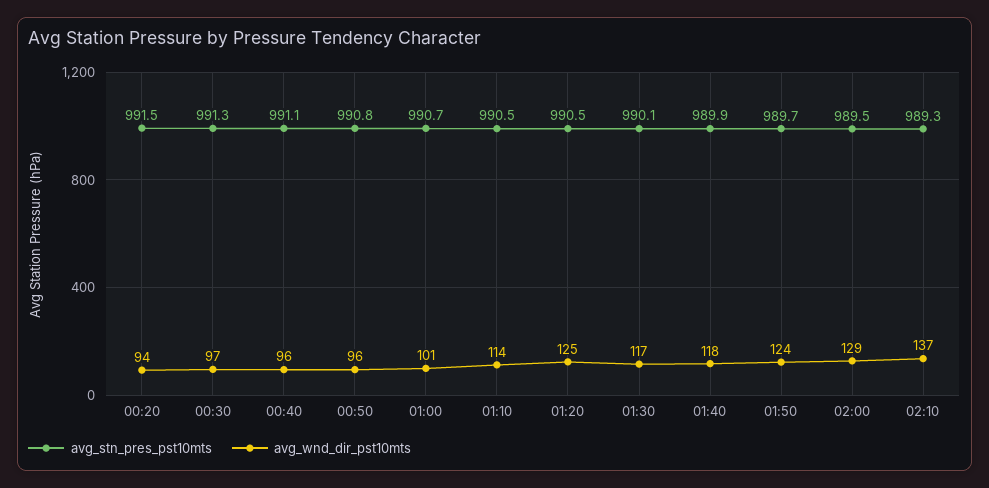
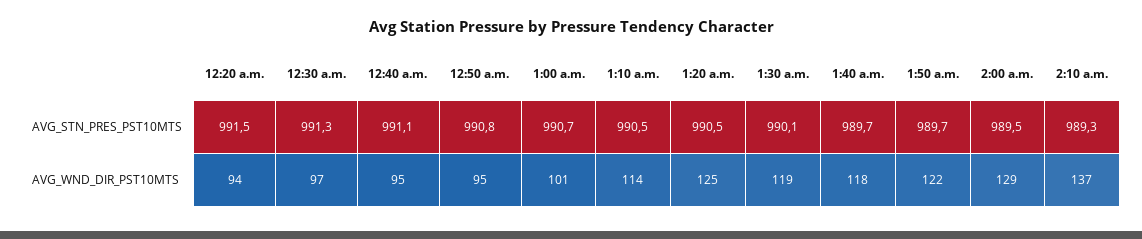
avg_wnd_dir_pst10mts, 00:40: 96 -> 95
avg_wnd_dir_pst10mts, 00:50: 96 -> 95
avg_wnd_dir_pst10mts, 01:30: 117 -> 119
avg_stn_pres_pst10mts, 01:40: 989.9 -> 989.7
avg_wnd_dir_pst10mts, 01:50: 124 -> 122

